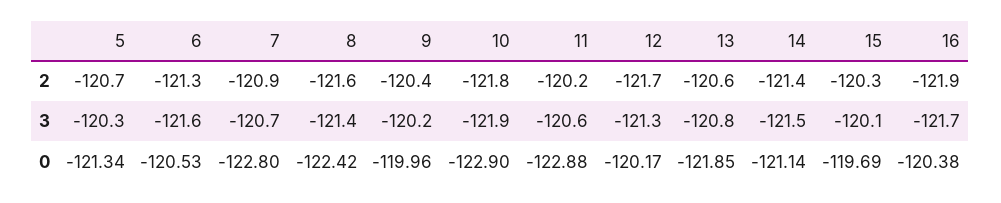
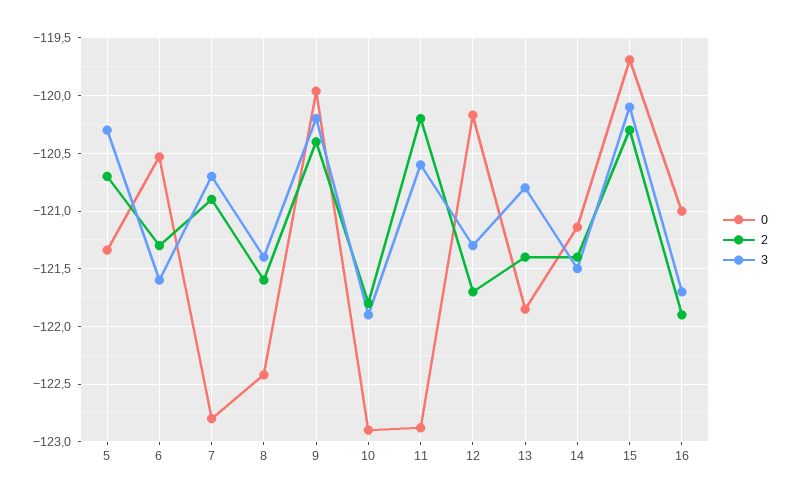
2, 13: -120.6 -> -121.4
0, 16: -120.38 -> -121

